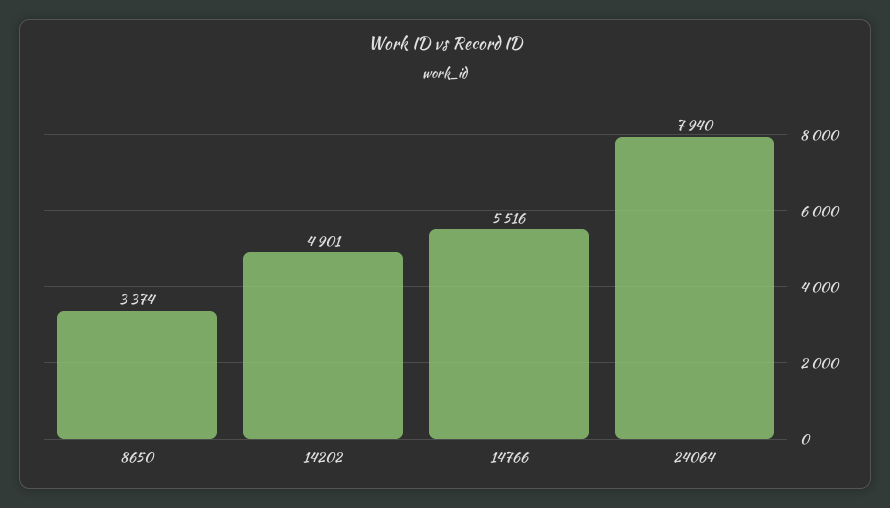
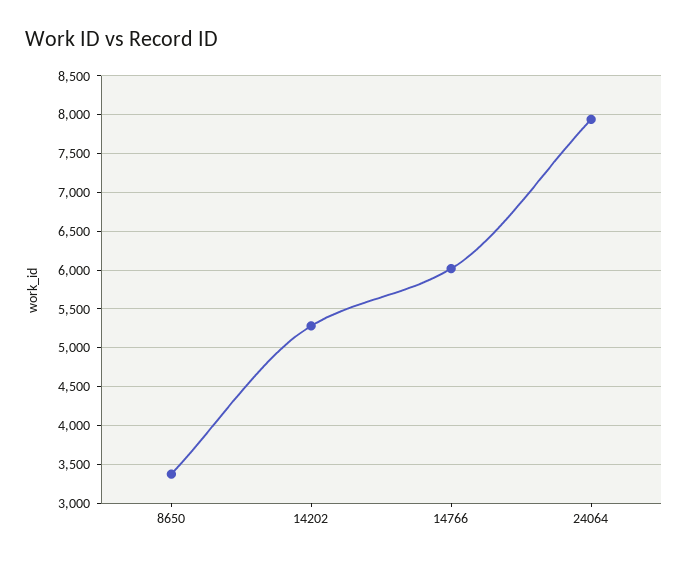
14202: 4901 -> 5300
14766: 5516 -> 6000

